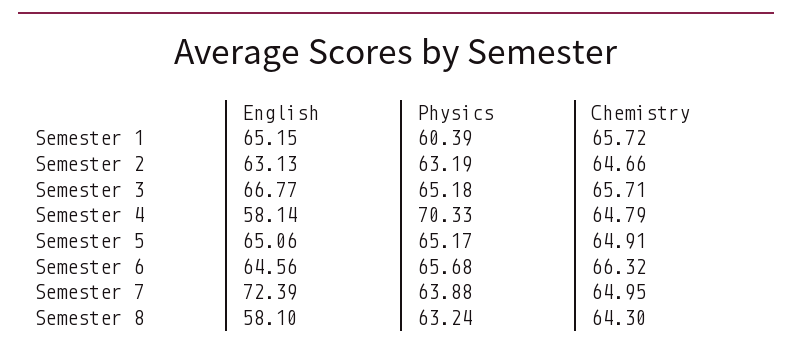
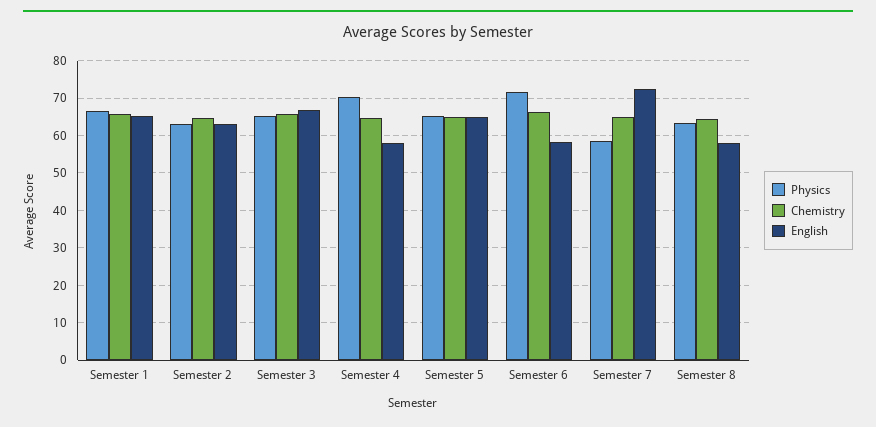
Physics, Semester 1: 60.39 -> 66
English, Semester 6: 64.56 -> 58
Physics, Semester 6: 65.68 -> 72
Physics, Semester 7: 63.88 -> 58

